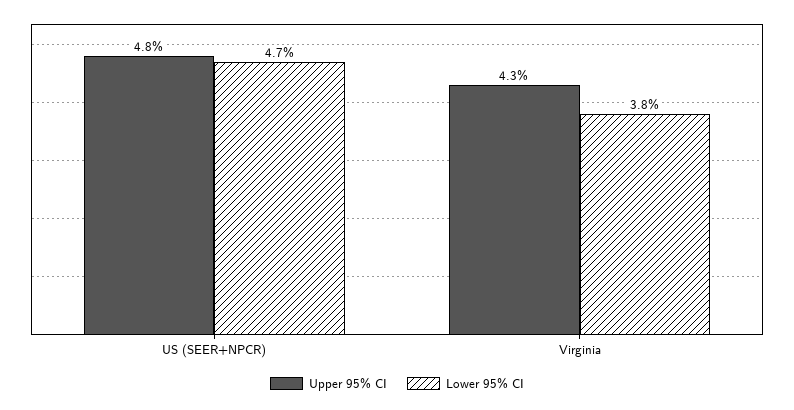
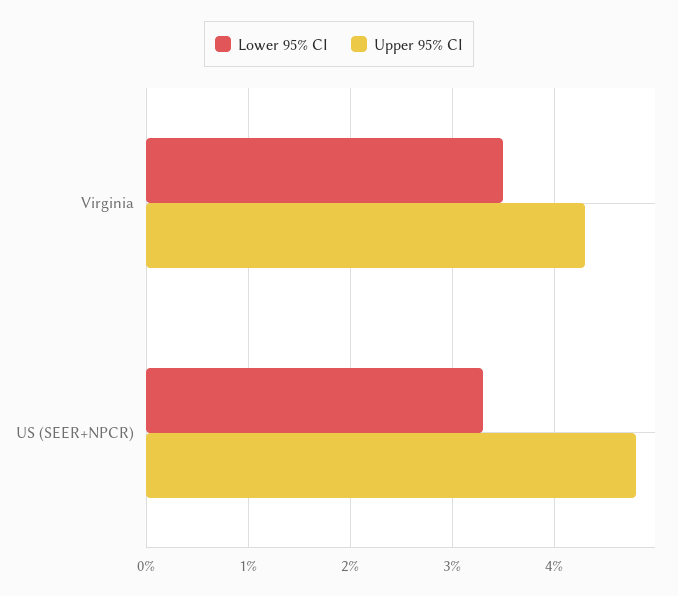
Lower 95% CI, US (SEER+NPCR): 4.7 -> 3.3
Lower 95% CI, Virginia: 3.8 -> 3.5

